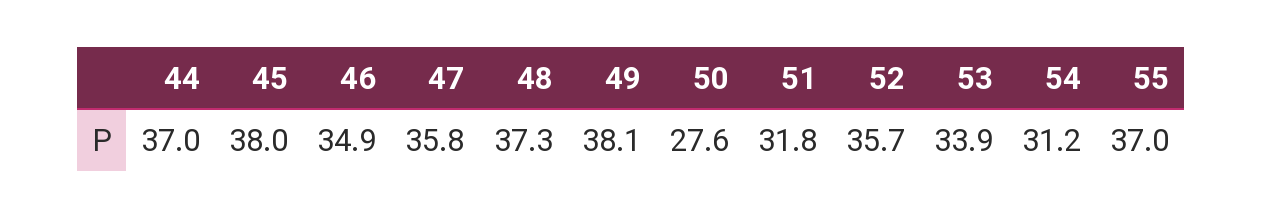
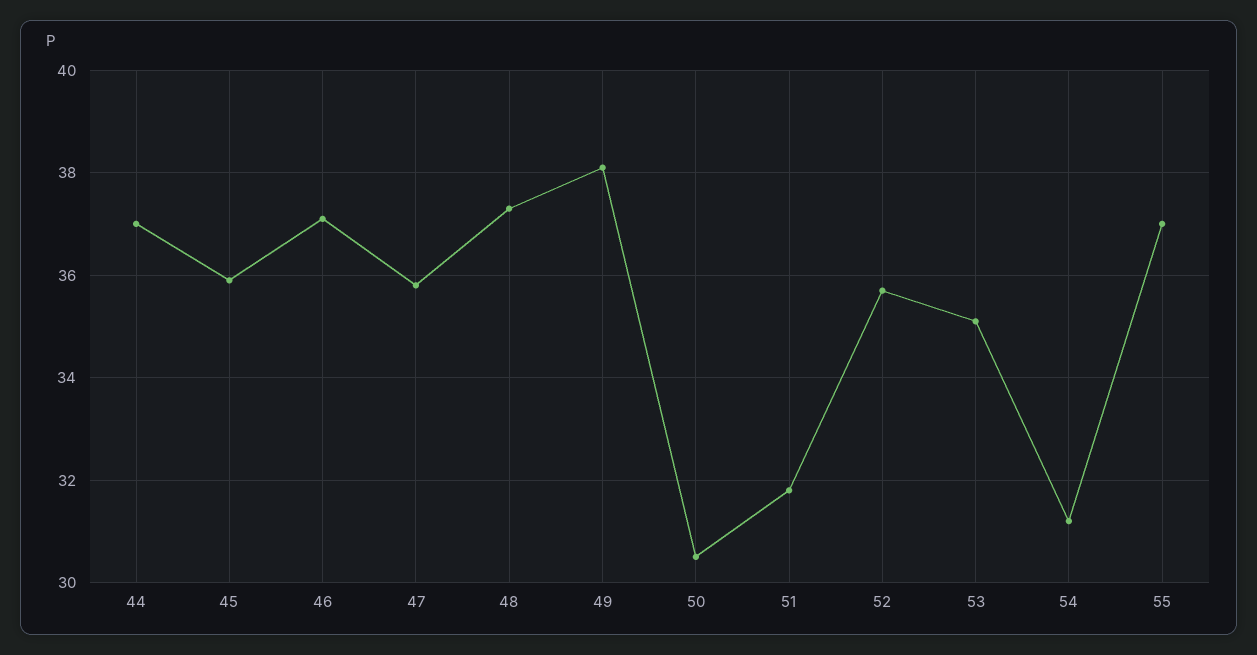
45: 38 -> 36
46: 34.9 -> 37
50: 27.6 -> 30.5
53: 33.9 -> 35

